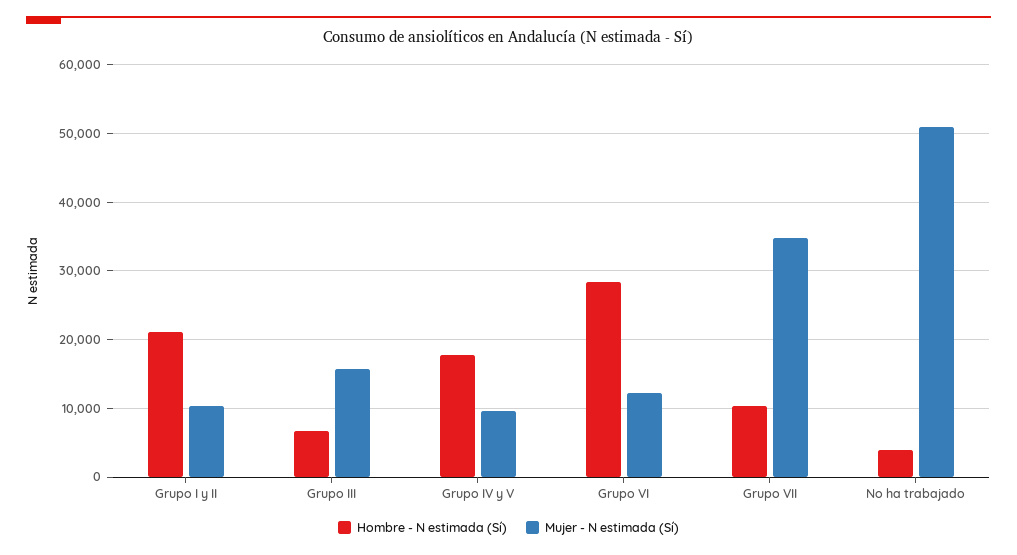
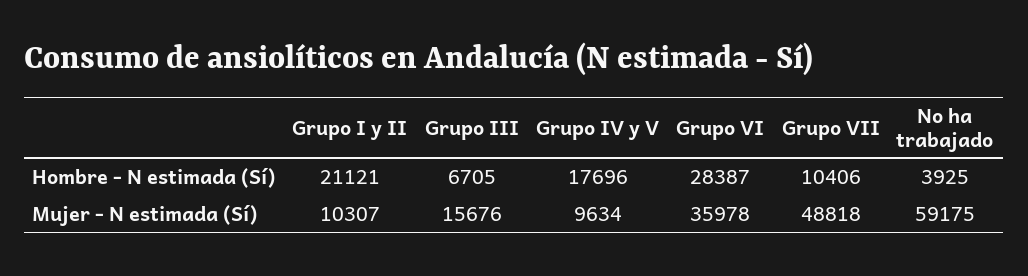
Mujer - N estimada (Sí), Grupo VI: 12000 -> 35978
Mujer - N estimada (Sí), Grupo VII: 35000 -> 48818
Mujer - N estimada (Sí), No ha trabajado: 51000 -> 59175

